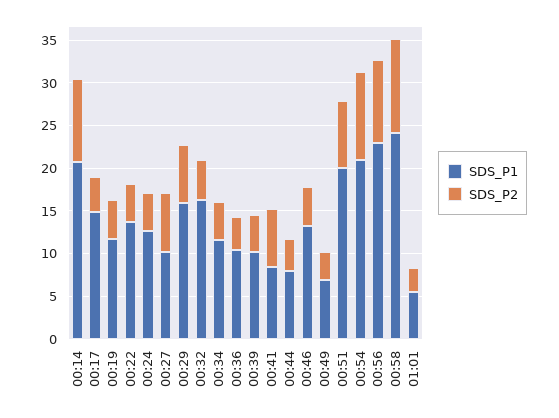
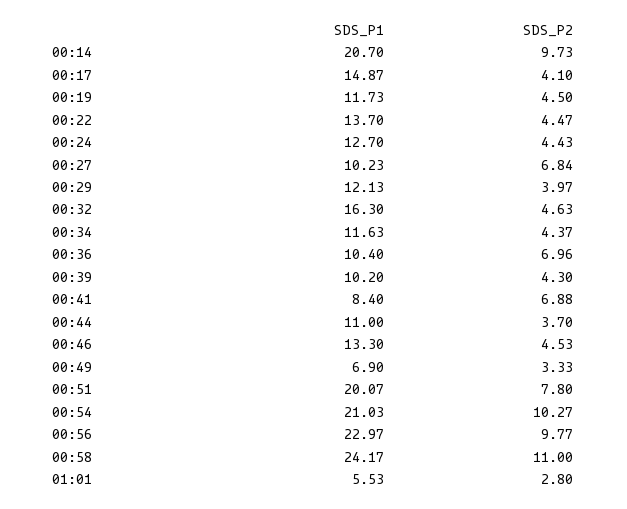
SDS_P1, 00:29: 16 -> 12.13
SDS_P2, 00:29: 7 -> 3.97
SDS_P2, 00:36: 4 -> 6.96
SDS_P1, 00:44: 8 -> 11

